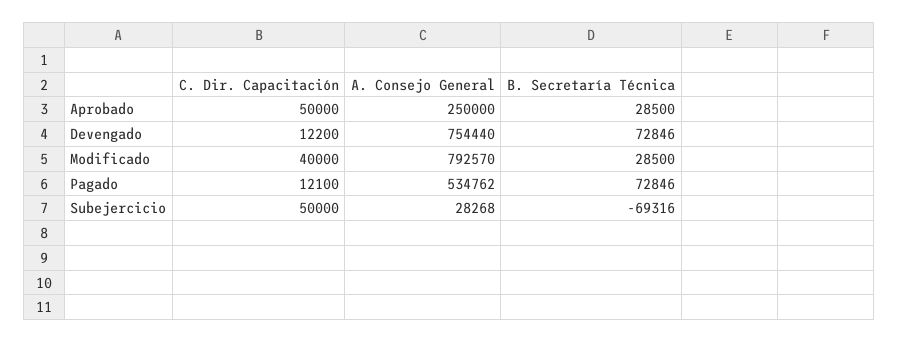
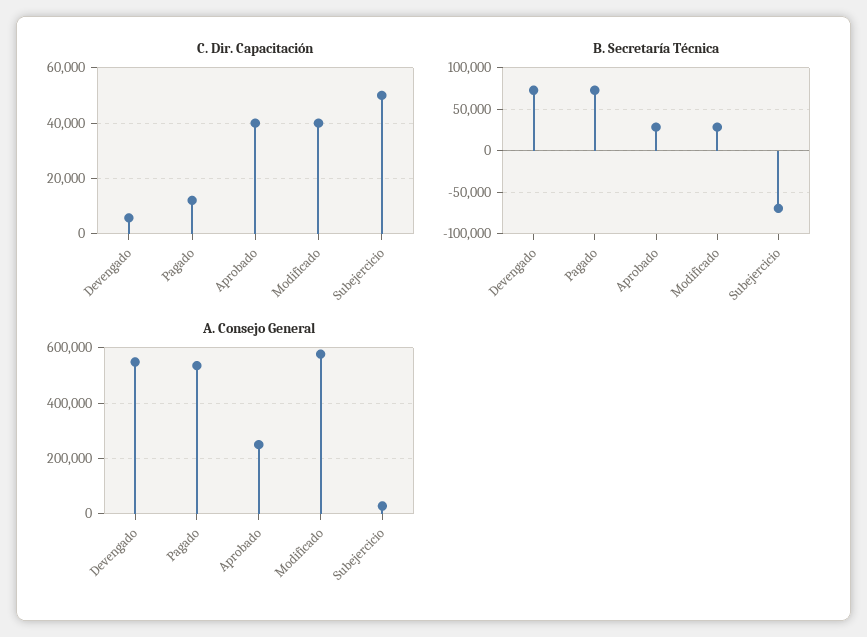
C. Dir. Capacitación, Aprobado: 50000 -> 40000
C. Dir. Capacitación, Devengado: 12200 -> 5000
A. Consejo General, Devengado: 754440 -> 550000
A. Consejo General, Modificado: 792570 -> 575000

